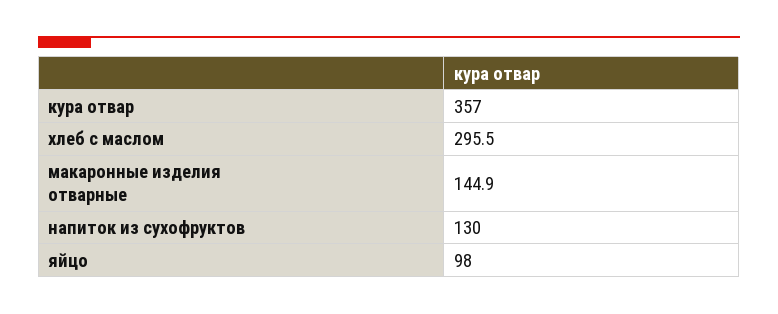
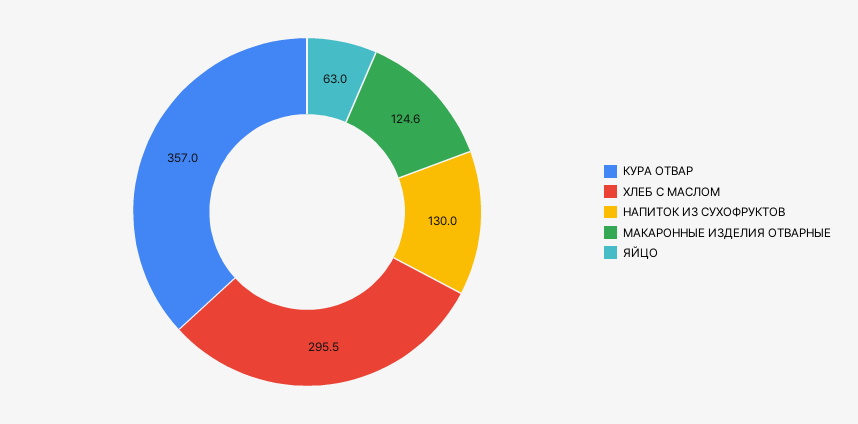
макаронные изделия отварные: 144.9 -> 124.6
яйцо: 98 -> 63

